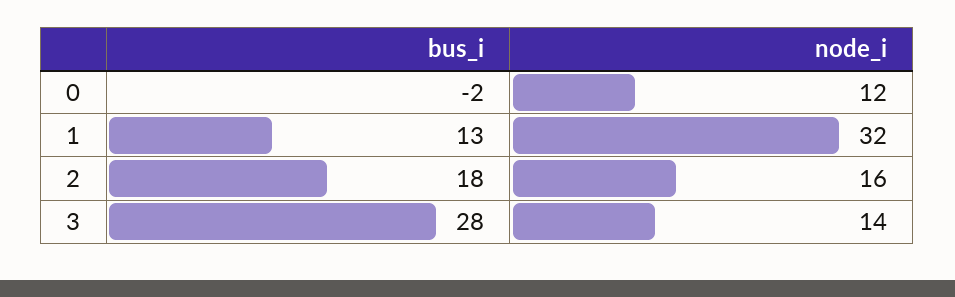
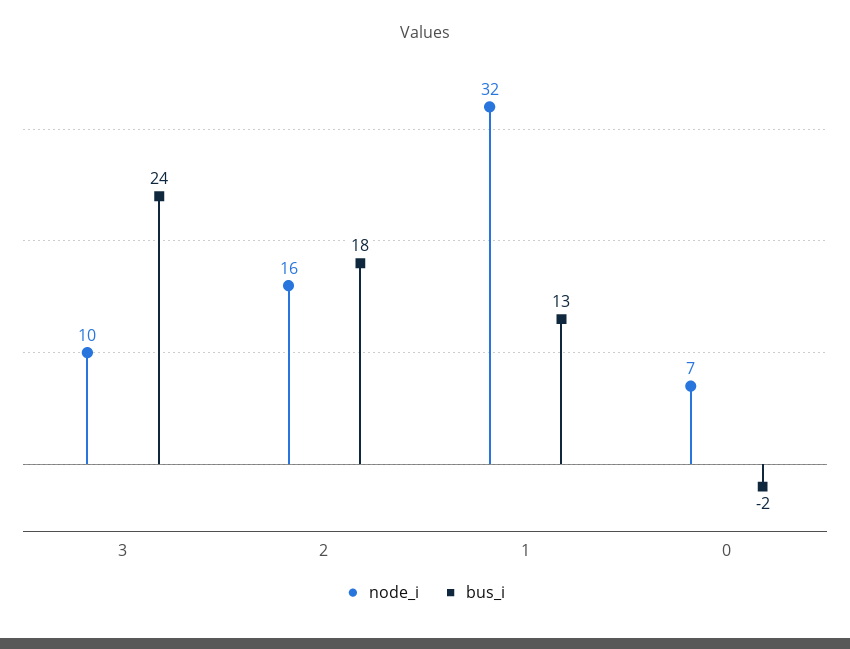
node_i, 0: 12 -> 7
bus_i, 3: 28 -> 24
node_i, 3: 14 -> 10

